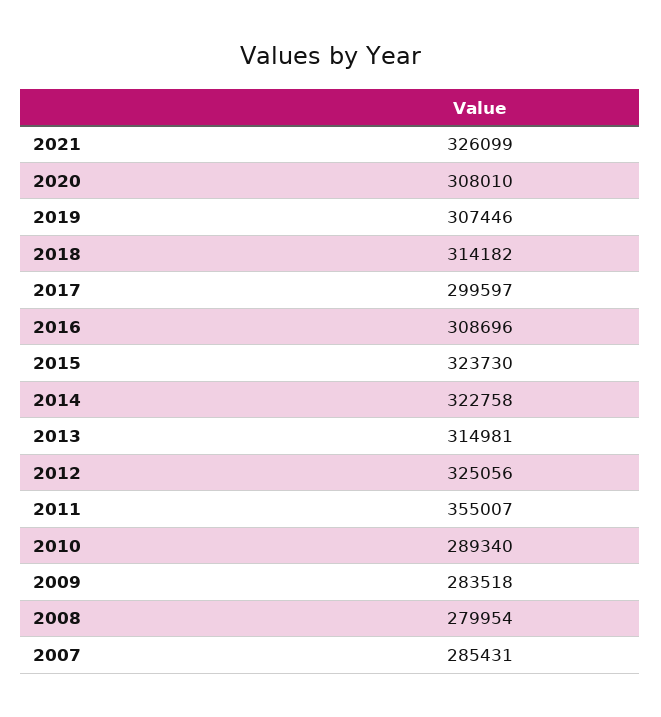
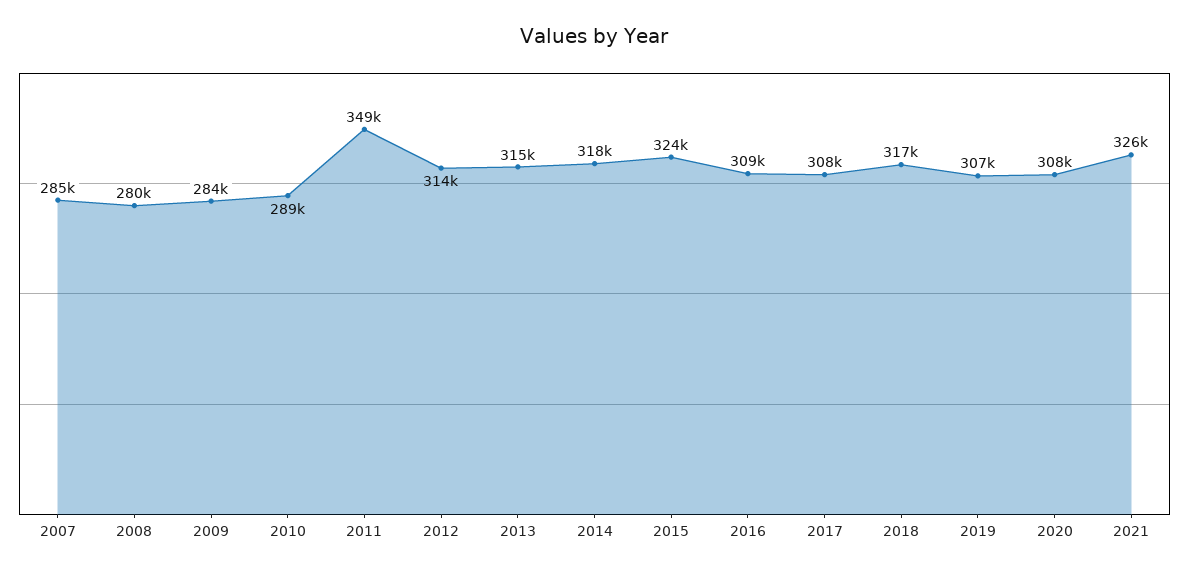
2018: 314182 -> 317000
2017: 299597 -> 308000
2014: 322758 -> 318000
2012: 325056 -> 314000
2011: 355007 -> 349000

